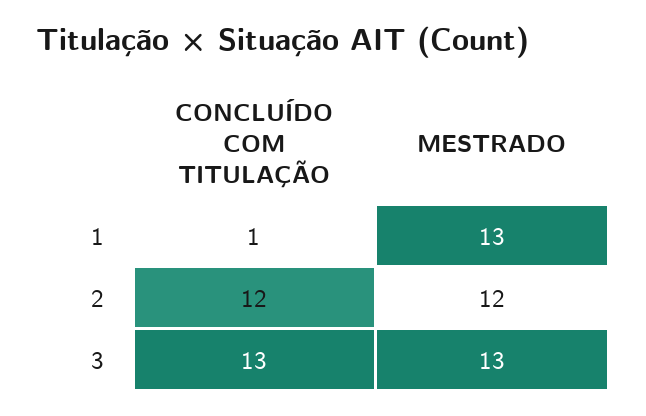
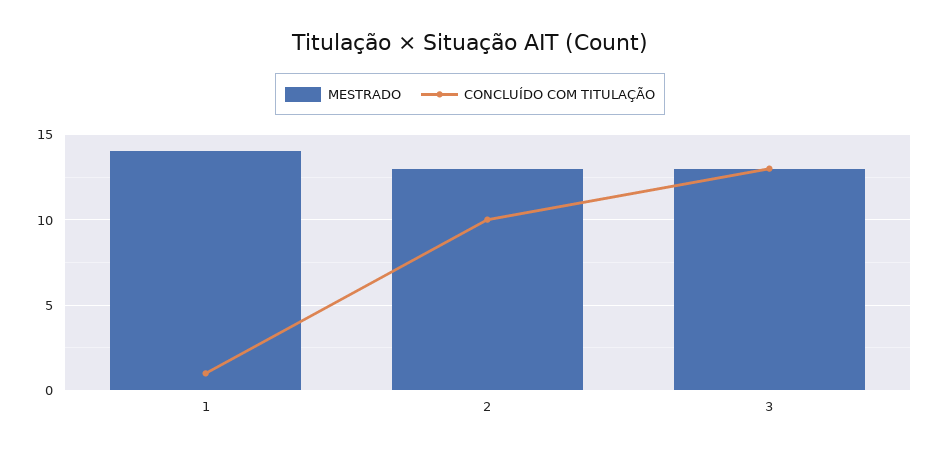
MESTRADO, 1: 13 -> 14
CONCLUÍDO COM TITULAÇÃO, 2: 12 -> 10
MESTRADO, 2: 12 -> 13

